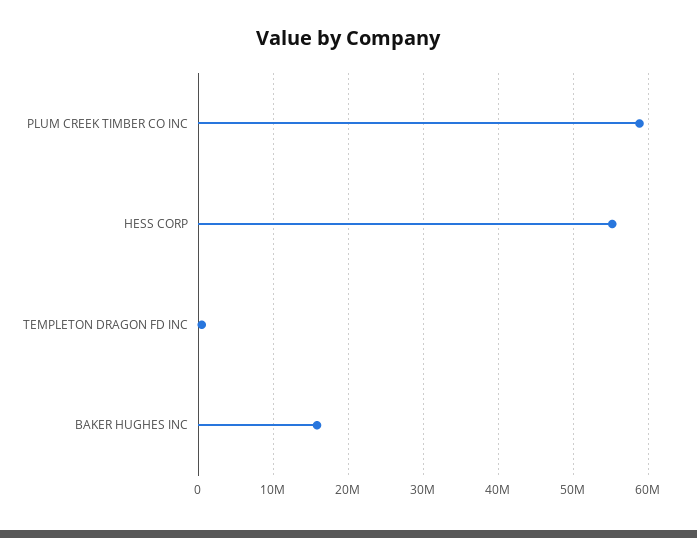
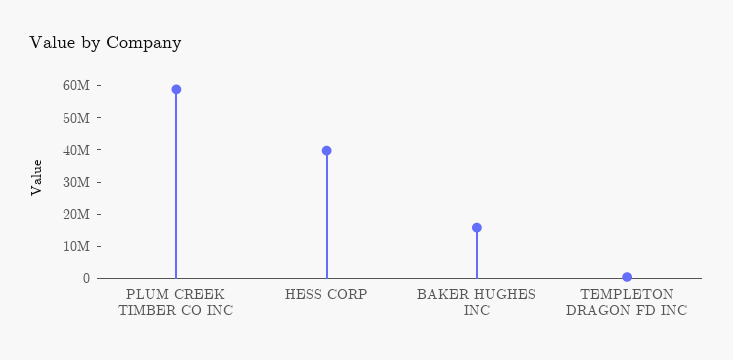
HESS CORP: 55000000 -> 40000000

